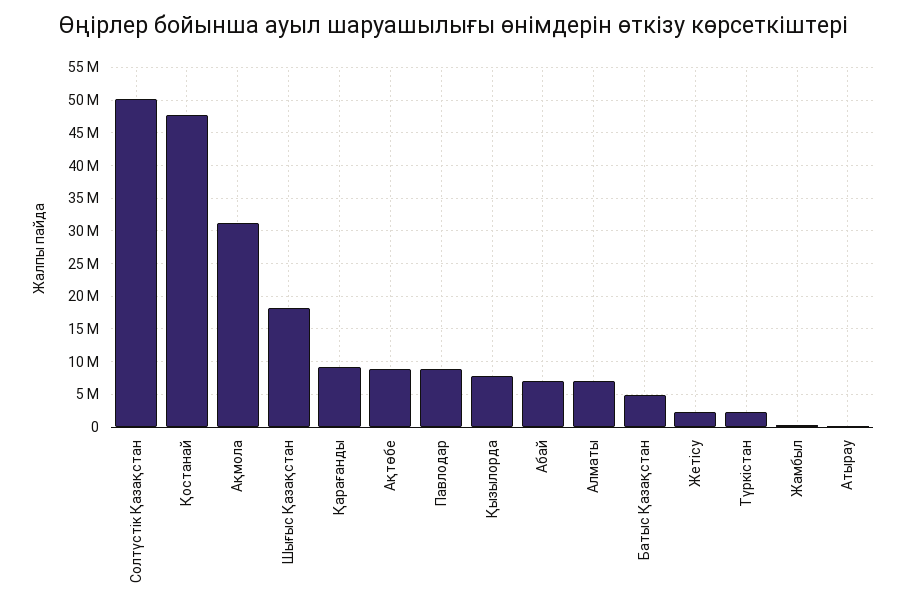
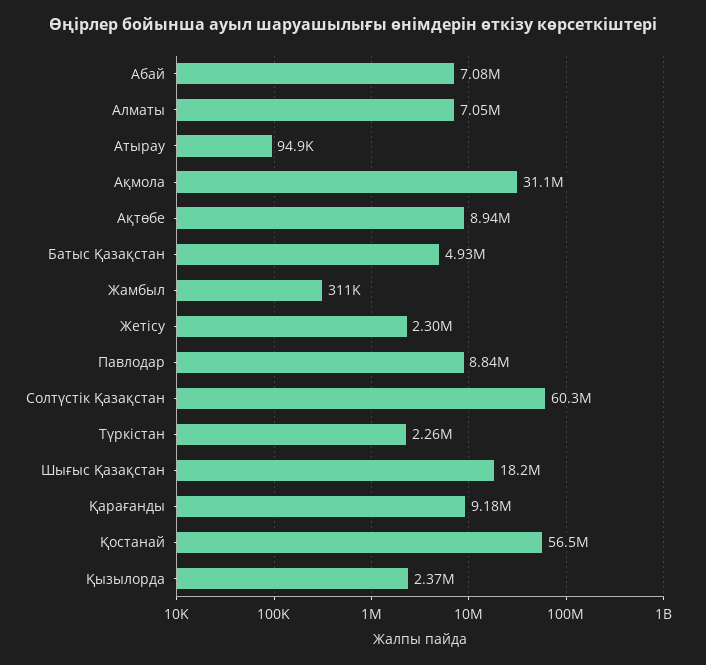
Солтүстік Қазақстан: 50000000 -> 60300000
Қостанай: 48000000 -> 56500000
Қызылорда: 8000000 -> 2370000

